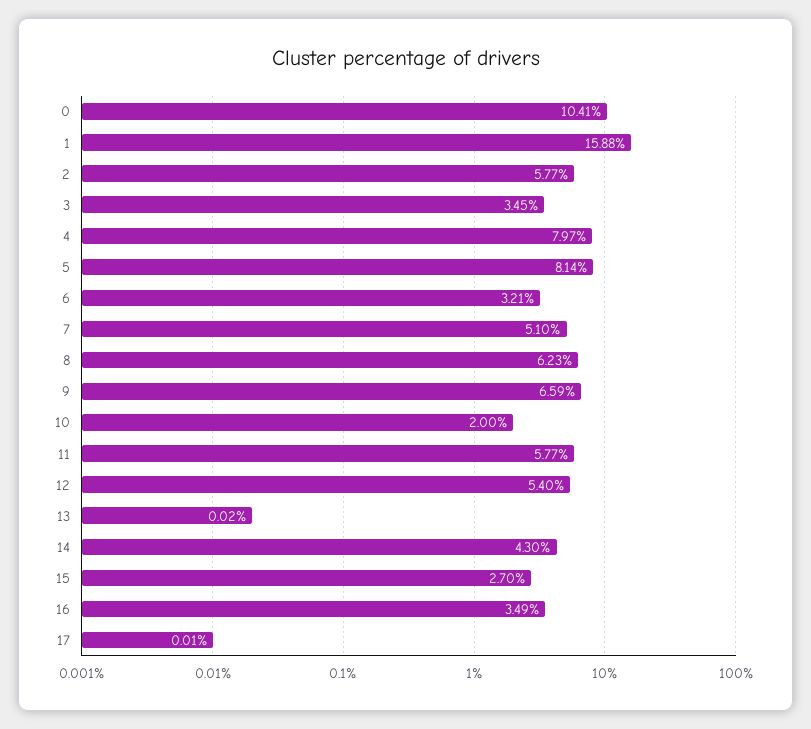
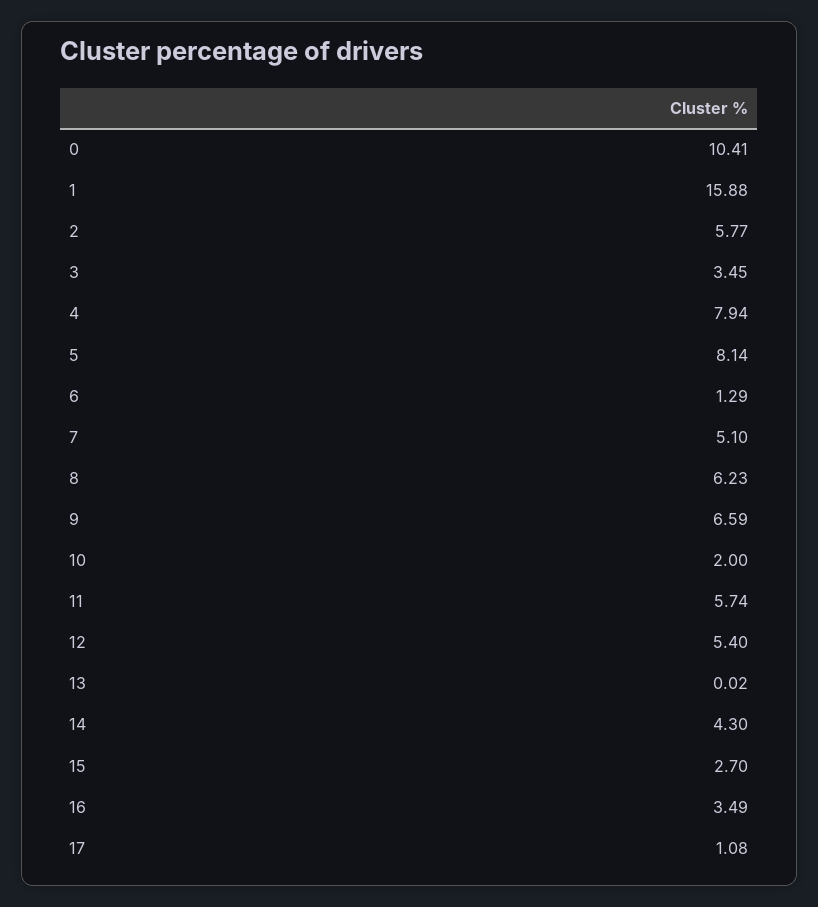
4: 7.97 -> 7.94
6: 3.21 -> 1.29
11: 5.77 -> 5.74
17: 0.01 -> 1.08

